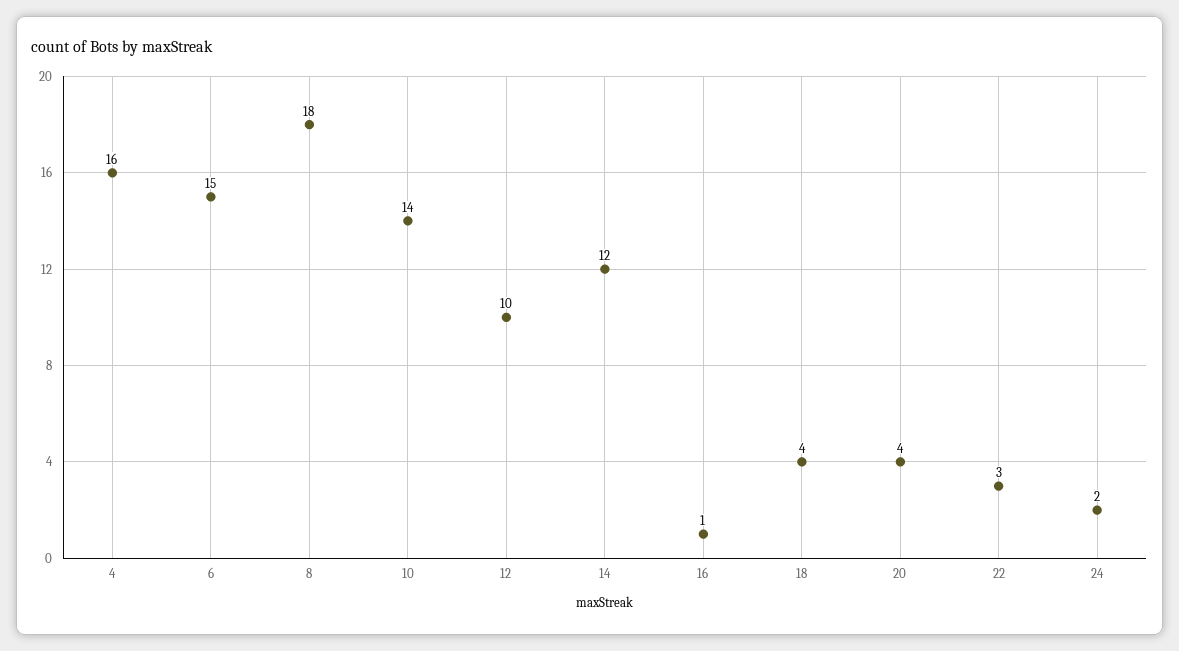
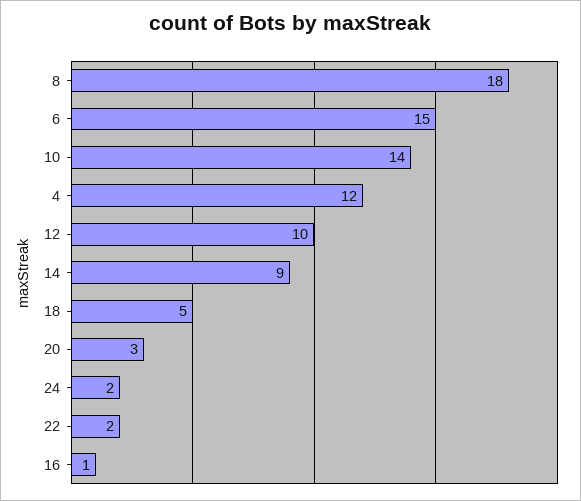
4: 16 -> 12
14: 12 -> 9
18: 4 -> 5
20: 4 -> 3
22: 3 -> 2

